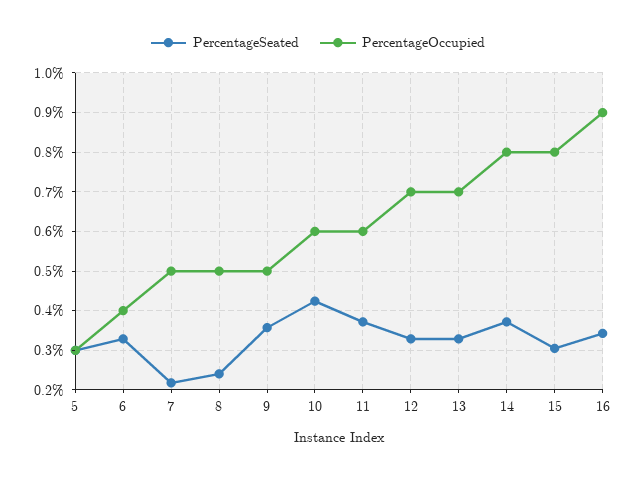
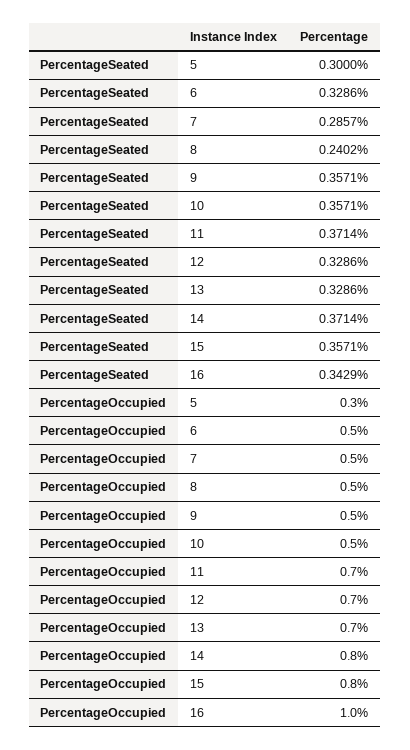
PercentageOccupied, 6: 0.4 -> 0.5
PercentageSeated, 7: 0.22 -> 0.2857
PercentageSeated, 10: 0.42 -> 0.3571
PercentageOccupied, 10: 0.6 -> 0.5
PercentageOccupied, 11: 0.6 -> 0.7
PercentageSeated, 15: 0.3 -> 0.3571
PercentageOccupied, 16: 0.9 -> 1

